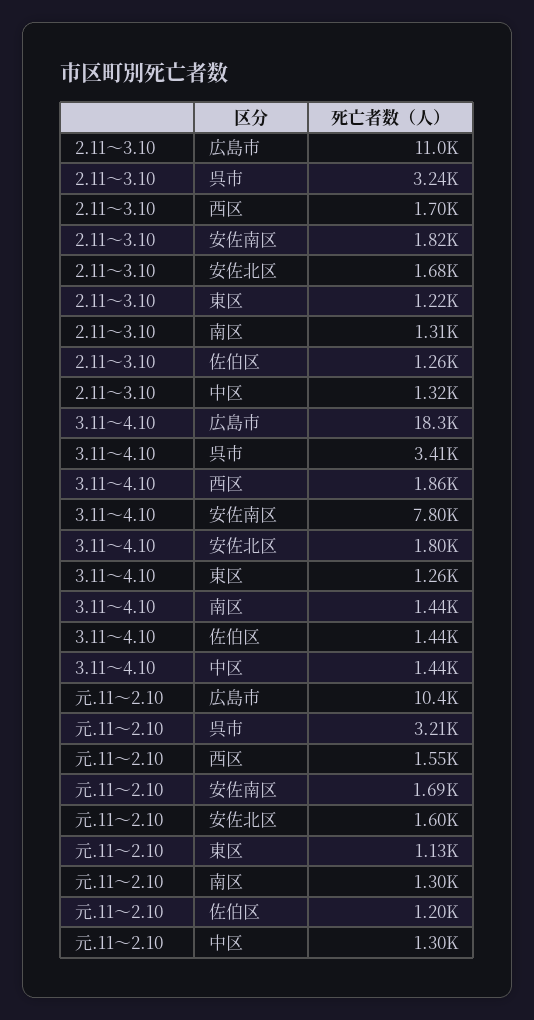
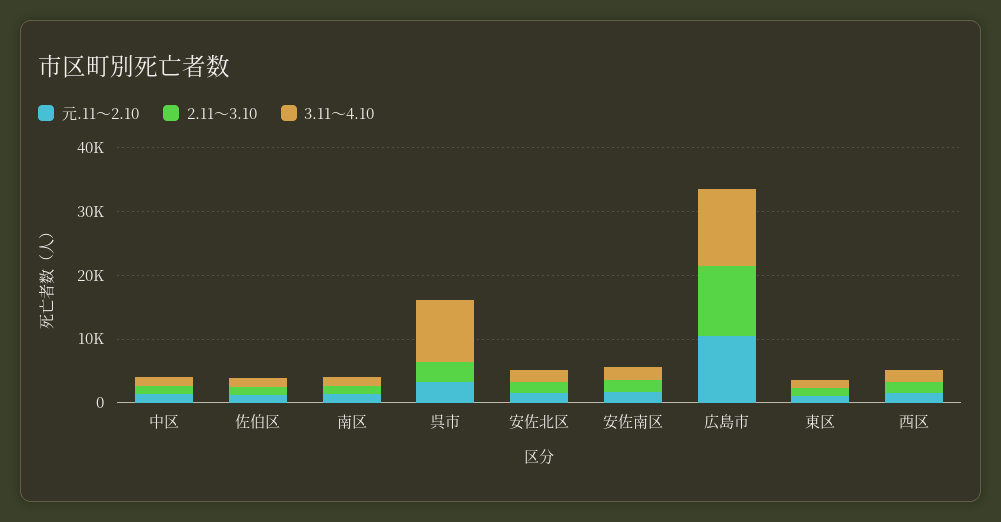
3.11～4.10, 広島市: 18300 -> 12000
3.11～4.10, 呉市: 3410 -> 10000
3.11～4.10, 安佐南区: 7800 -> 2000

